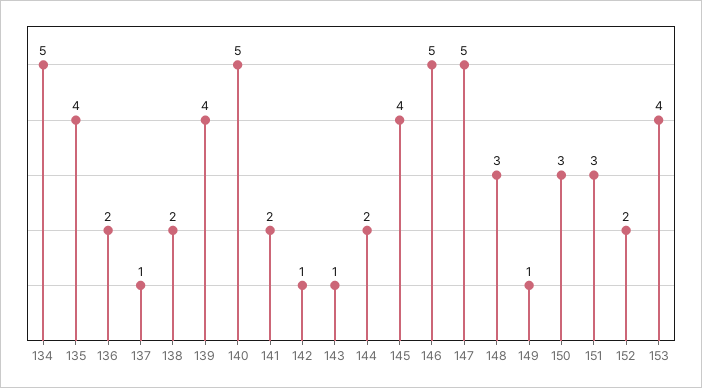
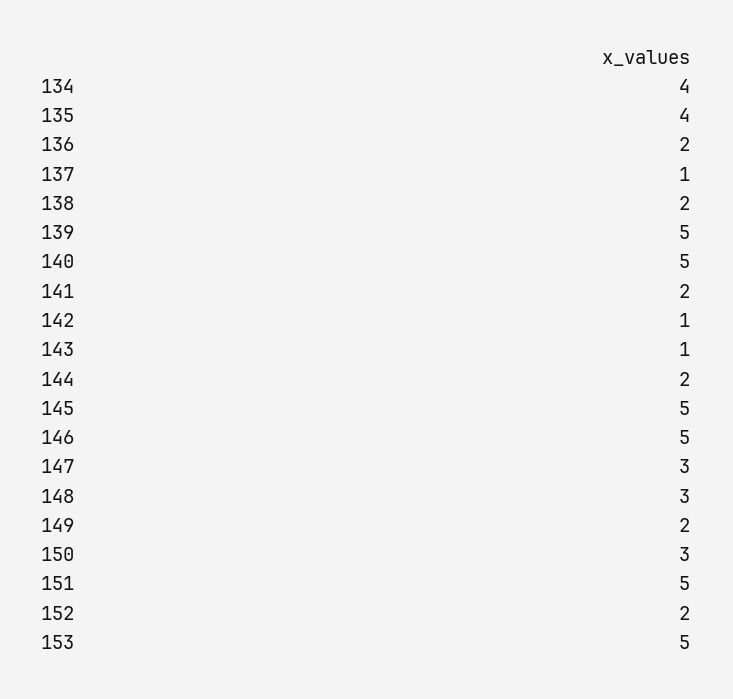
134: 5 -> 4
139: 4 -> 5
145: 4 -> 5
147: 5 -> 3
149: 1 -> 2
151: 3 -> 5
153: 4 -> 5

